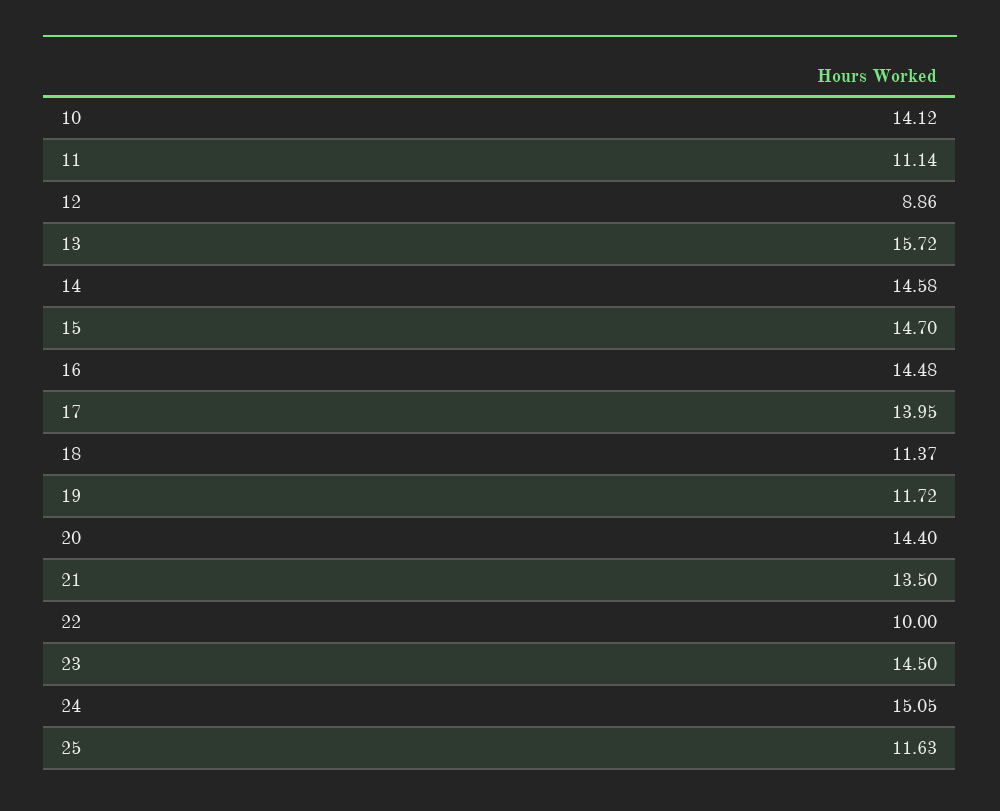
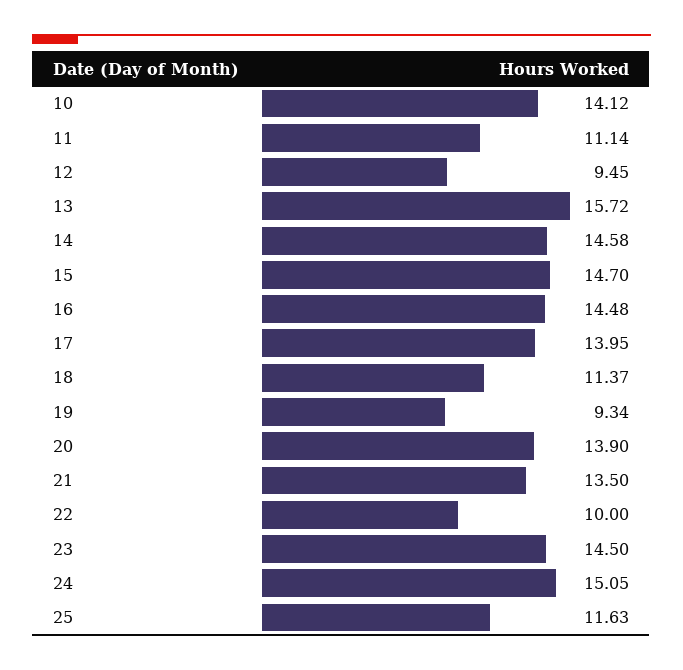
12: 8.86 -> 9.45
19: 11.72 -> 9.34
20: 14.4 -> 13.9

